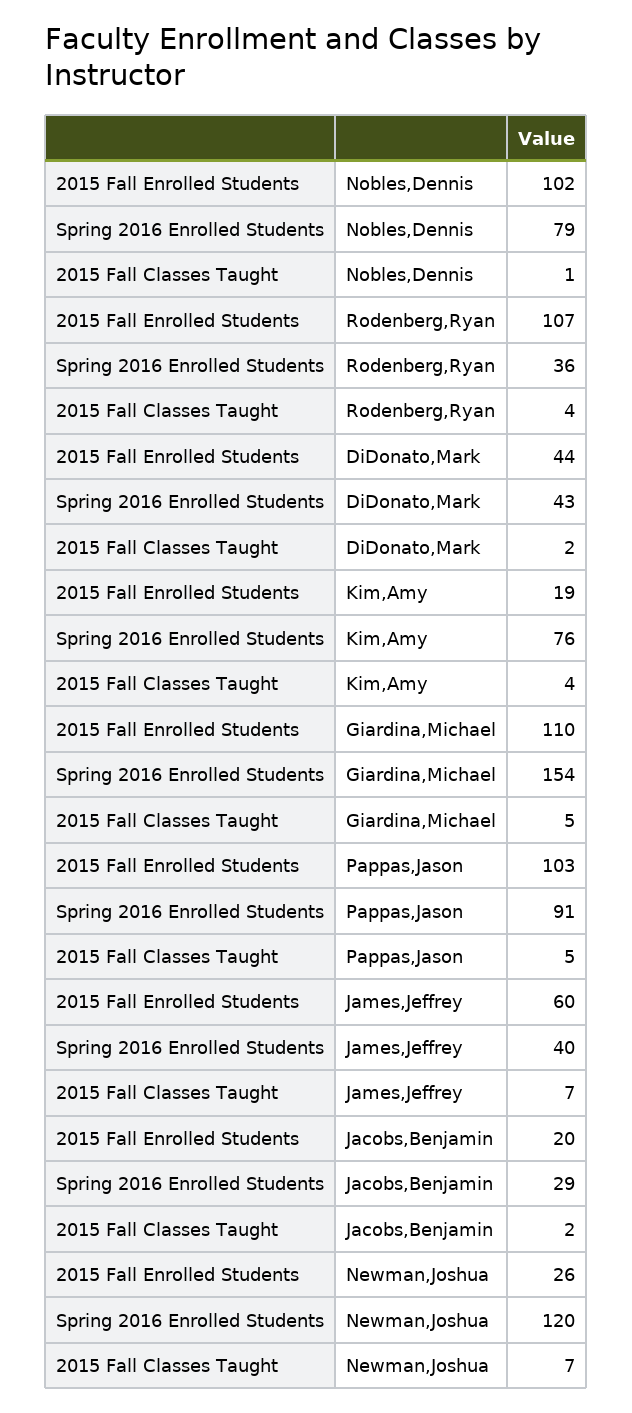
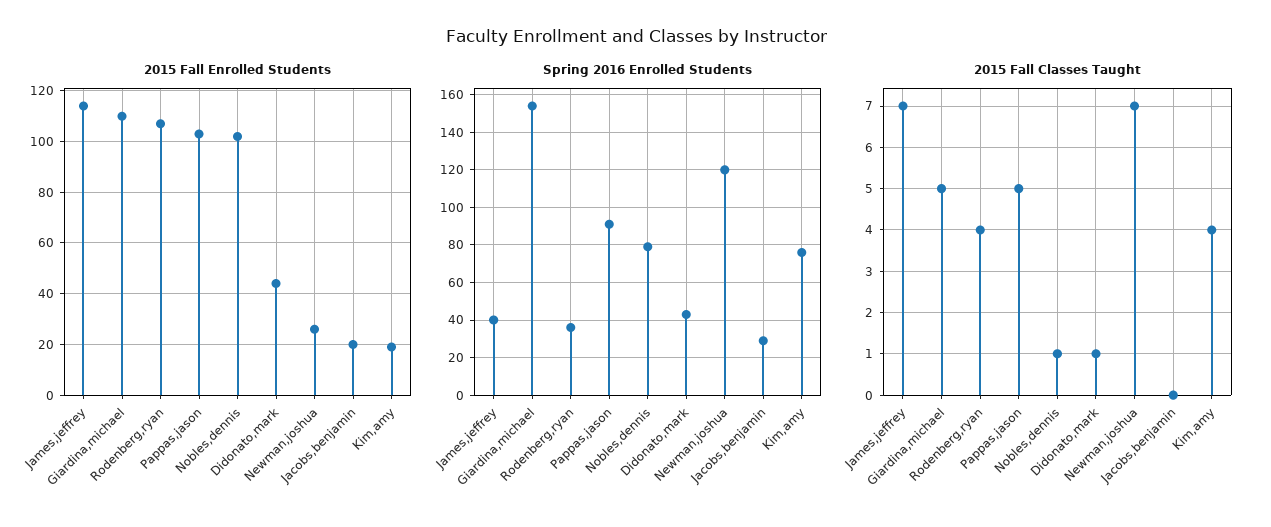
2015 Fall Classes Taught, DiDonato,Mark: 2 -> 1
2015 Fall Enrolled Students, James,Jeffrey: 60 -> 115
2015 Fall Classes Taught, Jacobs,Benjamin: 2 -> 0

